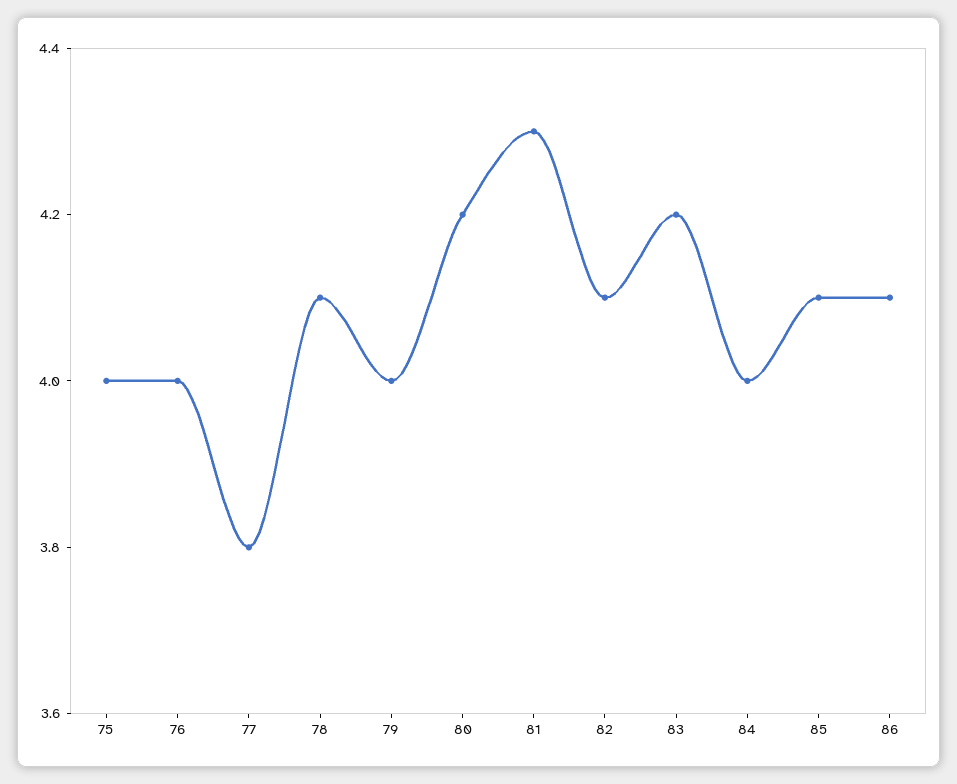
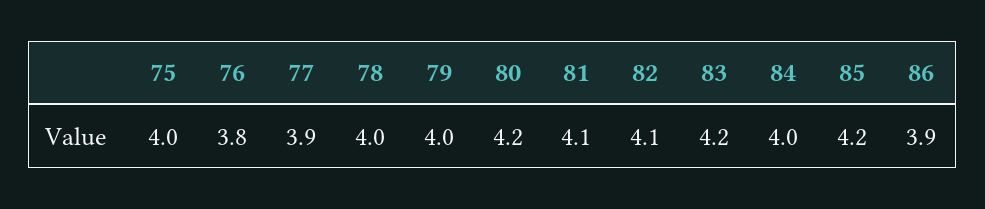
76: 4 -> 3.8
77: 3.8 -> 3.9
78: 4.1 -> 4
81: 4.3 -> 4.1
85: 4.1 -> 4.2
86: 4.1 -> 3.9

